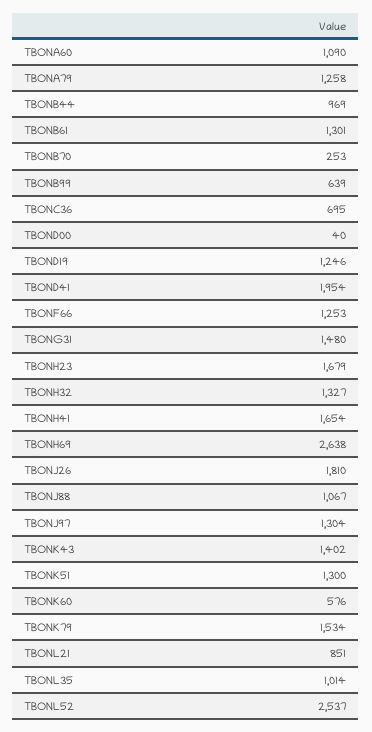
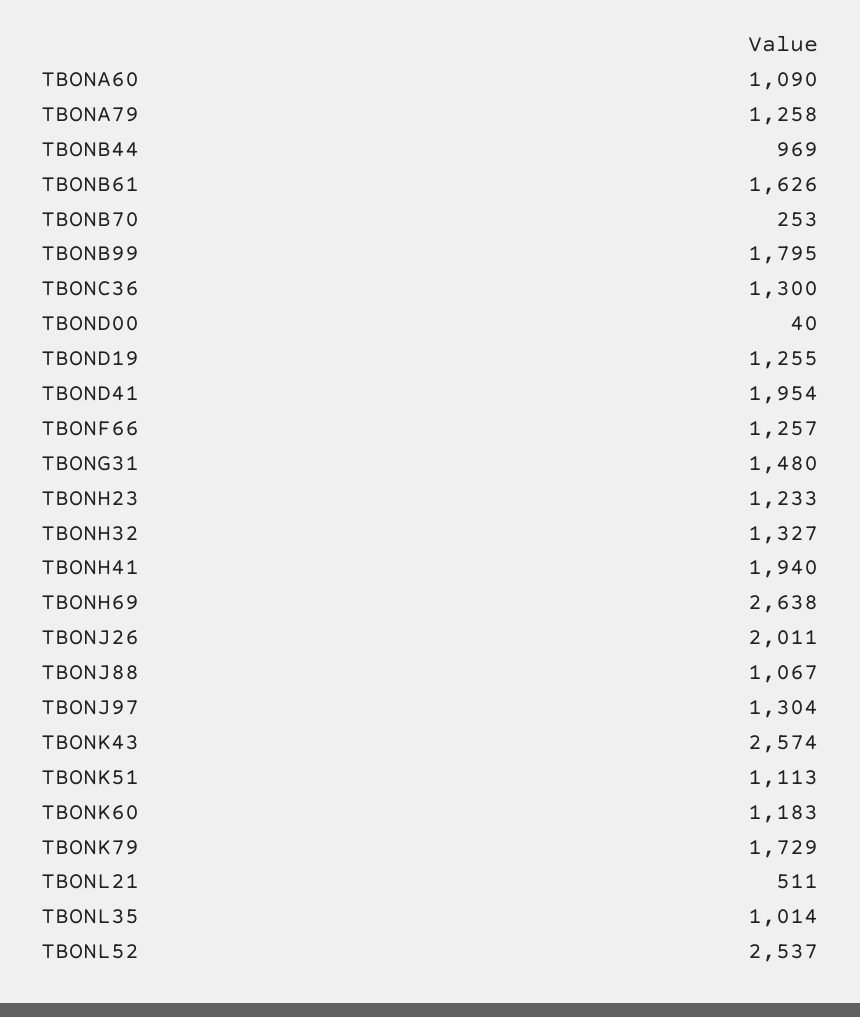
TBONB61: 1301 -> 1626
TBONB99: 639 -> 1795
TBONC36: 695 -> 1300
TBOND19: 1246 -> 1255
TBONF66: 1253 -> 1257
TBONH23: 1679 -> 1233
TBONH41: 1654 -> 1940
TBONJ26: 1810 -> 2011
TBONK43: 1402 -> 2574
TBONK51: 1300 -> 1113
TBONK60: 576 -> 1183
TBONK79: 1534 -> 1729
TBONL21: 851 -> 511

